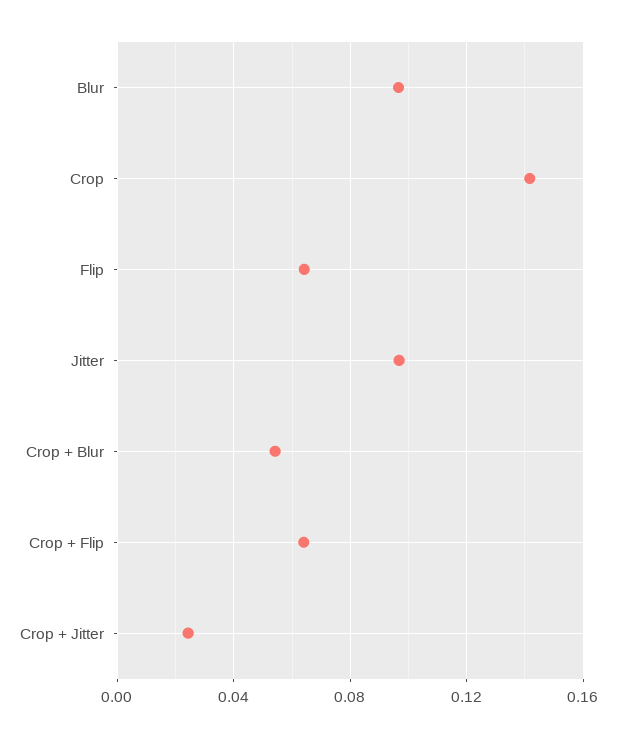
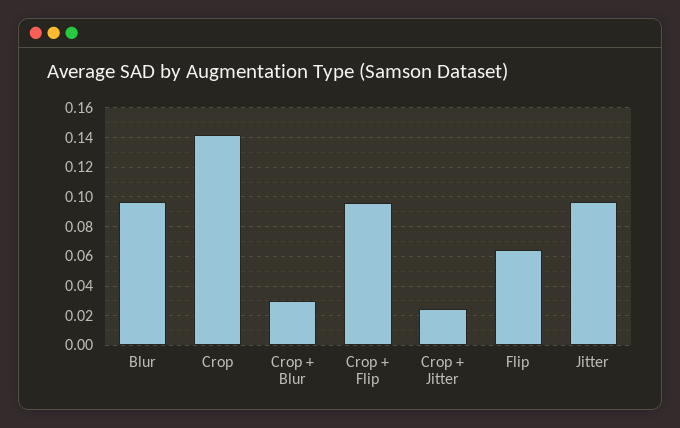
Crop + Blur: 0.055 -> 0.03
Crop + Flip: 0.065 -> 0.095

